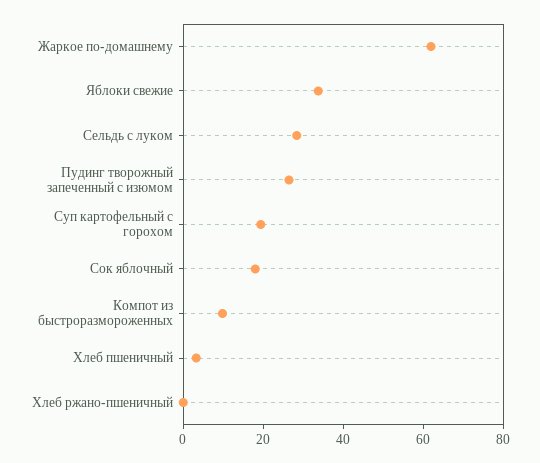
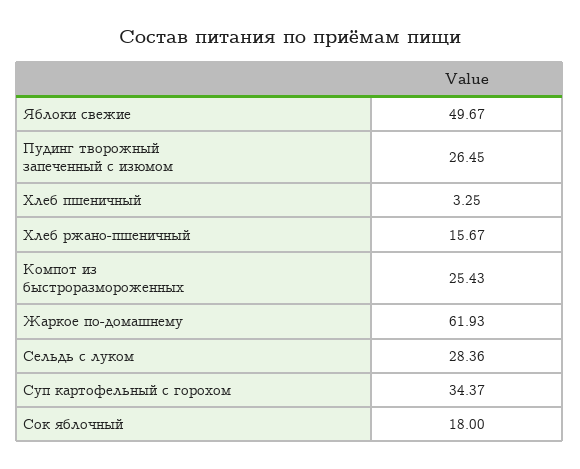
Яблоки свежие: 35 -> 49.67
Суп картофельный с горохом: 20 -> 34.37
Компот из быстроразмороженных: 10 -> 25.43
Хлеб ржано-пшеничный: 0 -> 15.67

